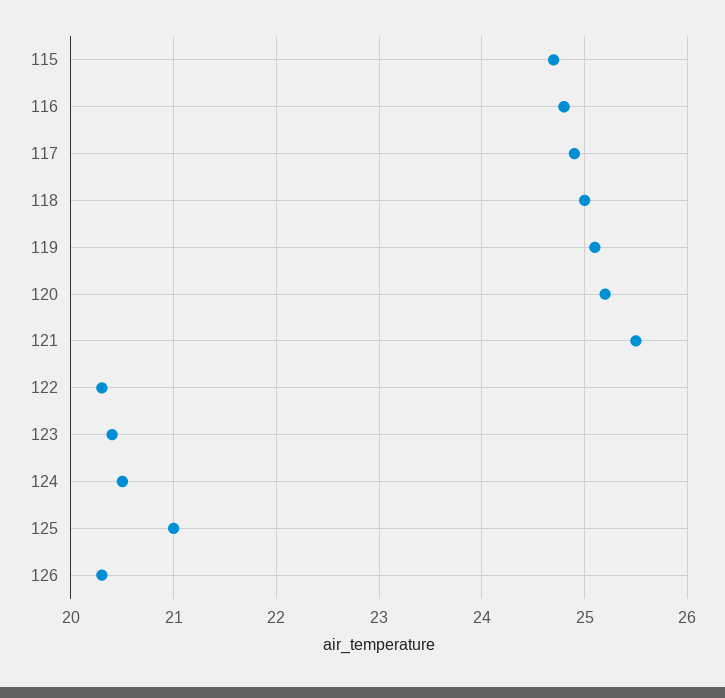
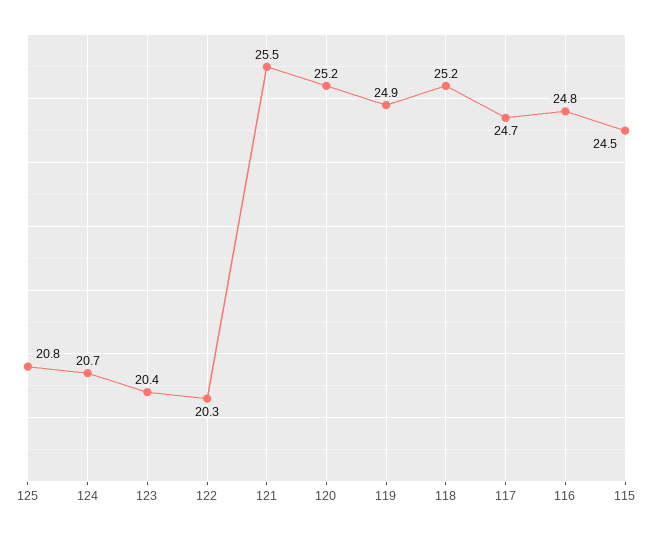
115: 24.7 -> 24.5
117: 24.9 -> 24.7
118: 25 -> 25.2
119: 25.1 -> 24.9
124: 20.5 -> 20.7
125: 21 -> 20.8
126: 20.3 -> none

